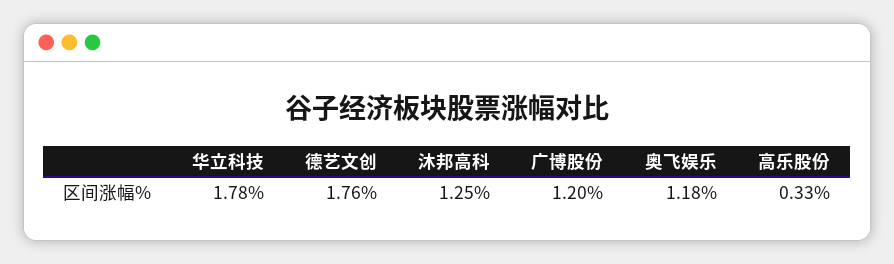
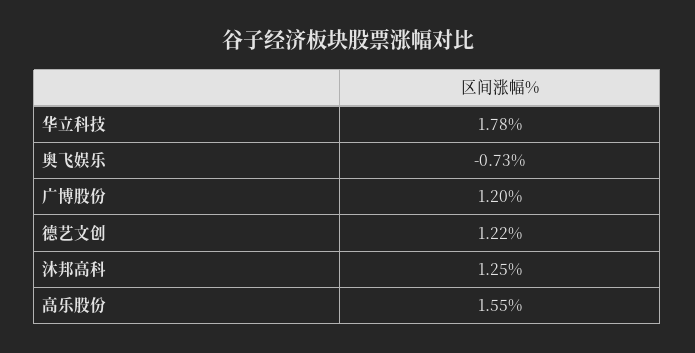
德艺文创: 1.76 -> 1.22
奥飞娱乐: 1.18 -> -0.73
高乐股份: 0.33 -> 1.55

